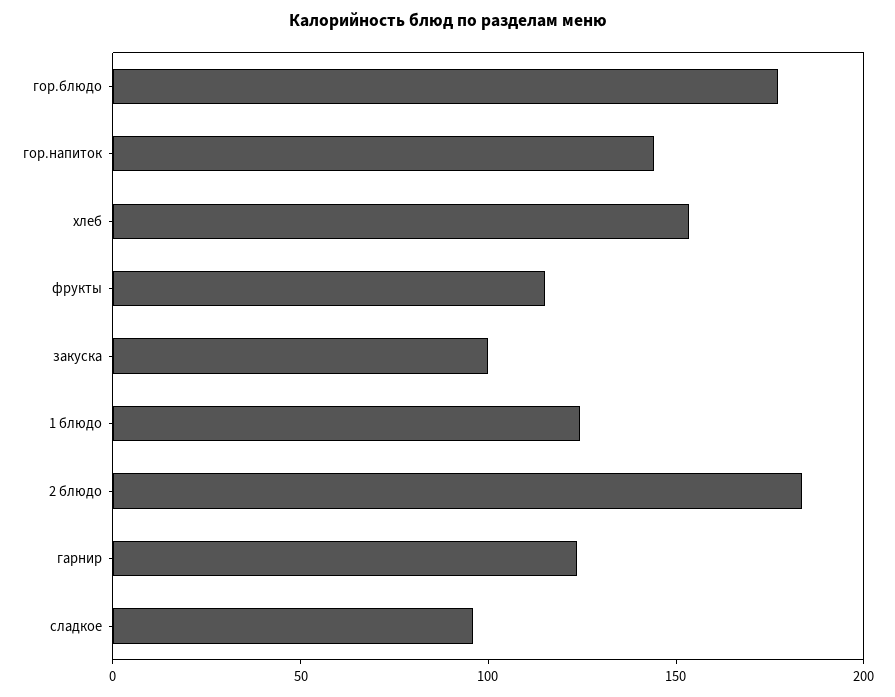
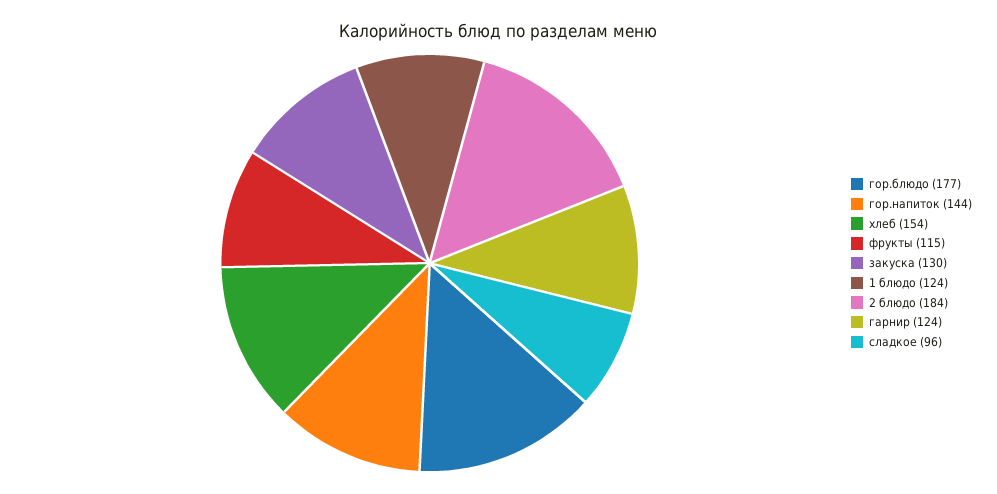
закуска: 100 -> 130

